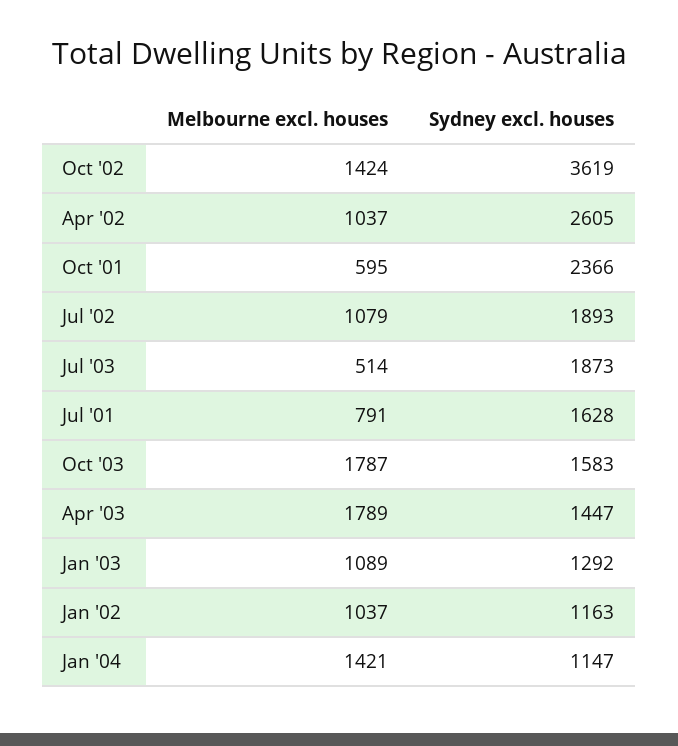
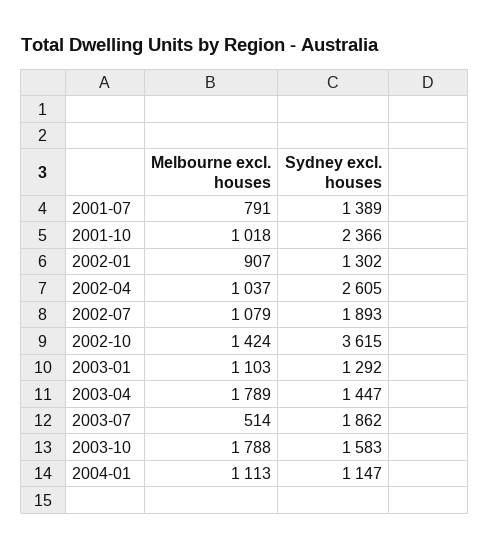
Sydney excl. houses, Oct '02: 3619 -> 3615
Melbourne excl. houses, Oct '01: 595 -> 1018
Sydney excl. houses, Jul '03: 1873 -> 1862
Sydney excl. houses, Jul '01: 1628 -> 1389
Melbourne excl. houses, Oct '03: 1787 -> 1788
Melbourne excl. houses, Jan '03: 1089 -> 1103
Melbourne excl. houses, Jan '02: 1037 -> 907
Sydney excl. houses, Jan '02: 1163 -> 1302
Melbourne excl. houses, Jan '04: 1421 -> 1113

